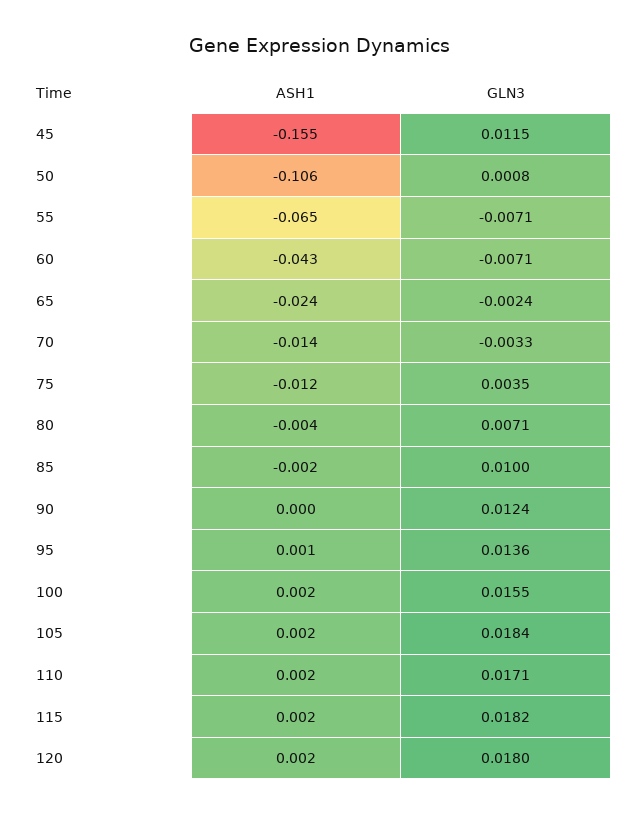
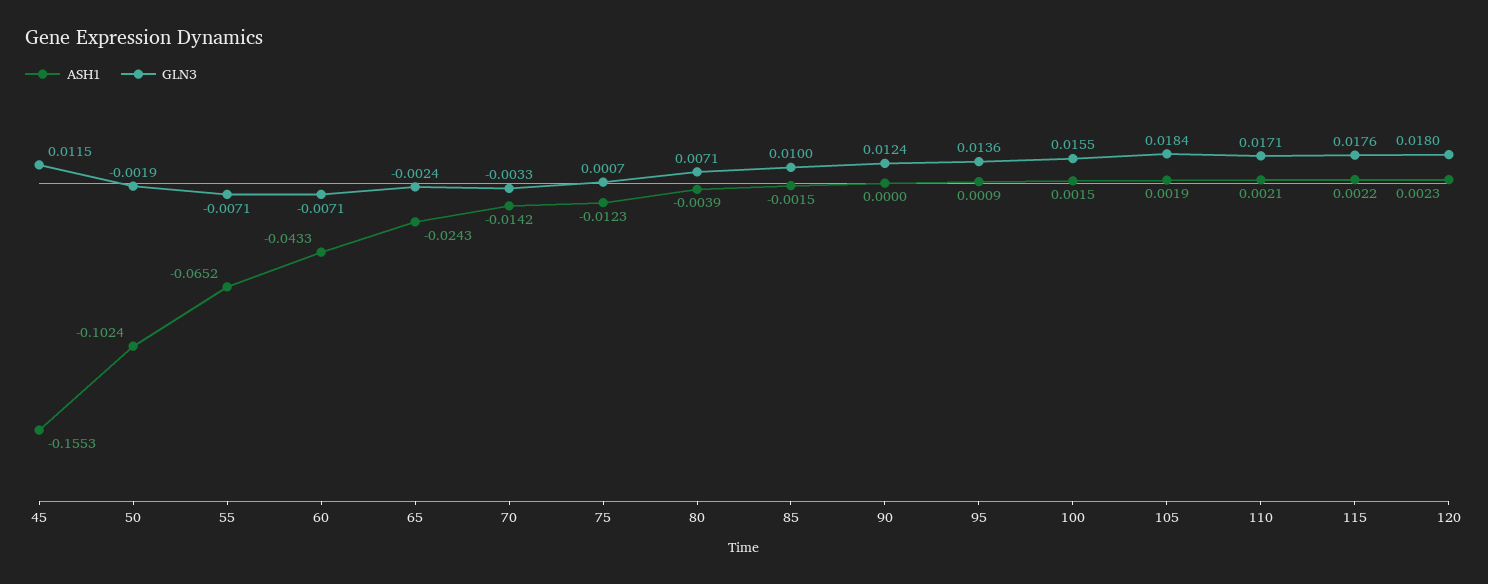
ASH1, 50: -0.106 -> -0.1024
GLN3, 50: 0.0008 -> -0.0019
GLN3, 75: 0.0035 -> 0.0007
GLN3, 115: 0.0182 -> 0.0176

